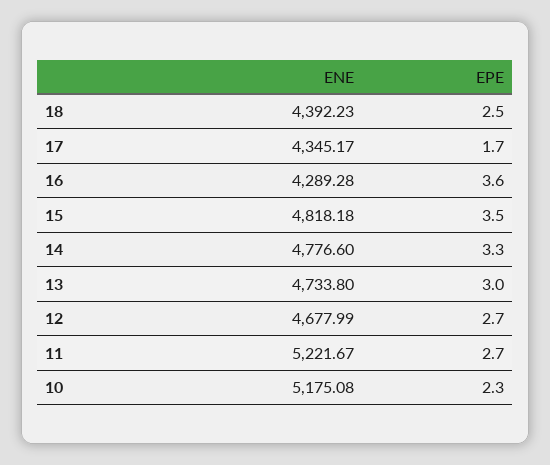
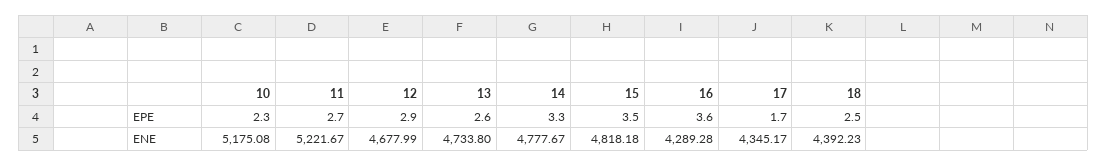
ENE, 14: 4776.6 -> 4777.67
EPE, 13: 3 -> 2.6
EPE, 12: 2.7 -> 2.9

